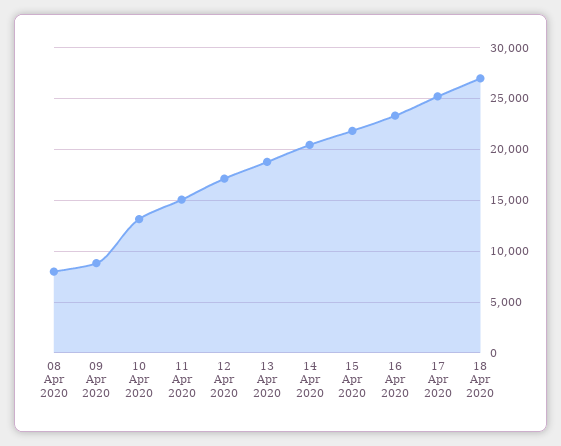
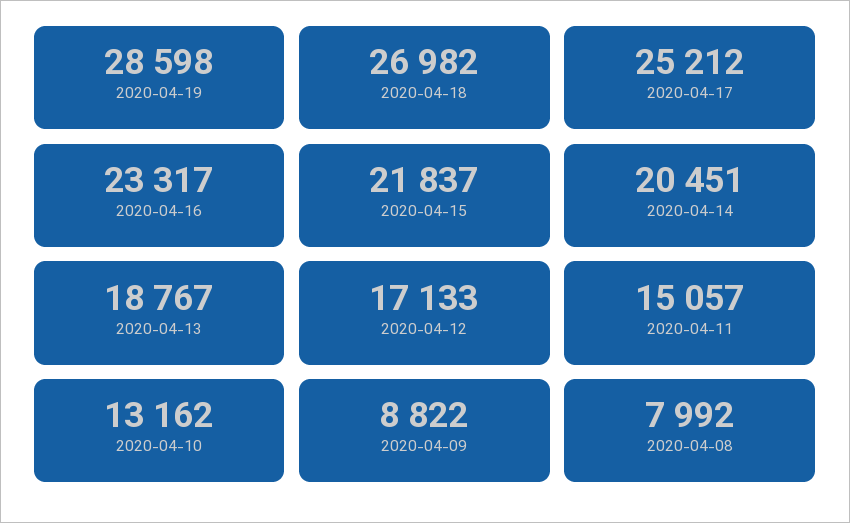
2020-04-19: none -> 28598

